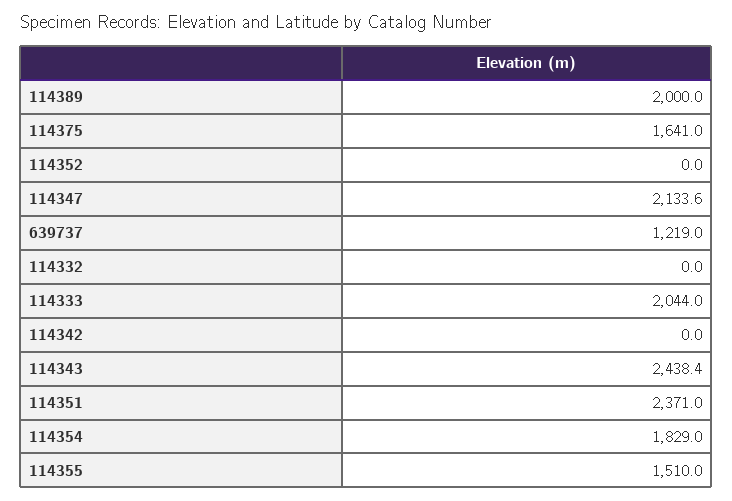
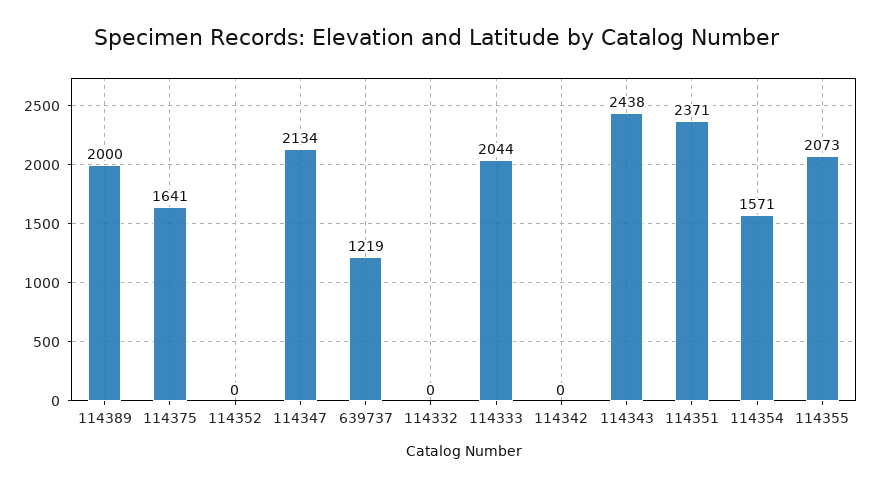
114354: 1829 -> 1571
114355: 1510 -> 2073

